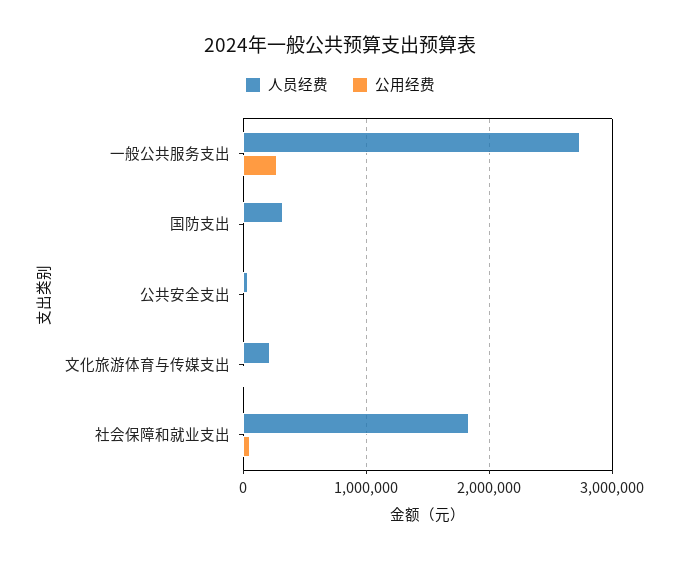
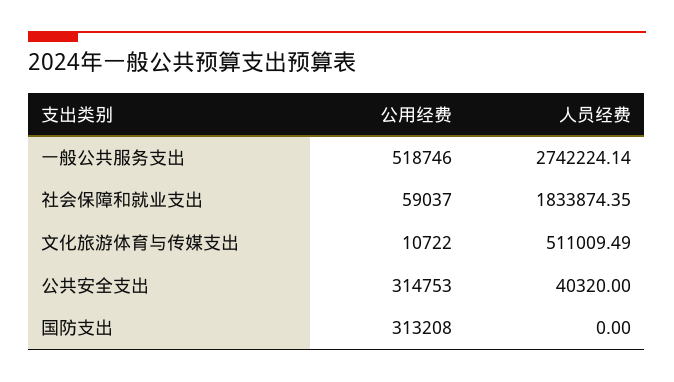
公用经费, 一般公共服务支出: 300000 -> 518746
人员经费, 国防支出: 300000 -> 0
公用经费, 国防支出: 0 -> 313208
公用经费, 公共安全支出: 0 -> 314753
人员经费, 文化旅游体育与传媒支出: 200000 -> 511009.49

